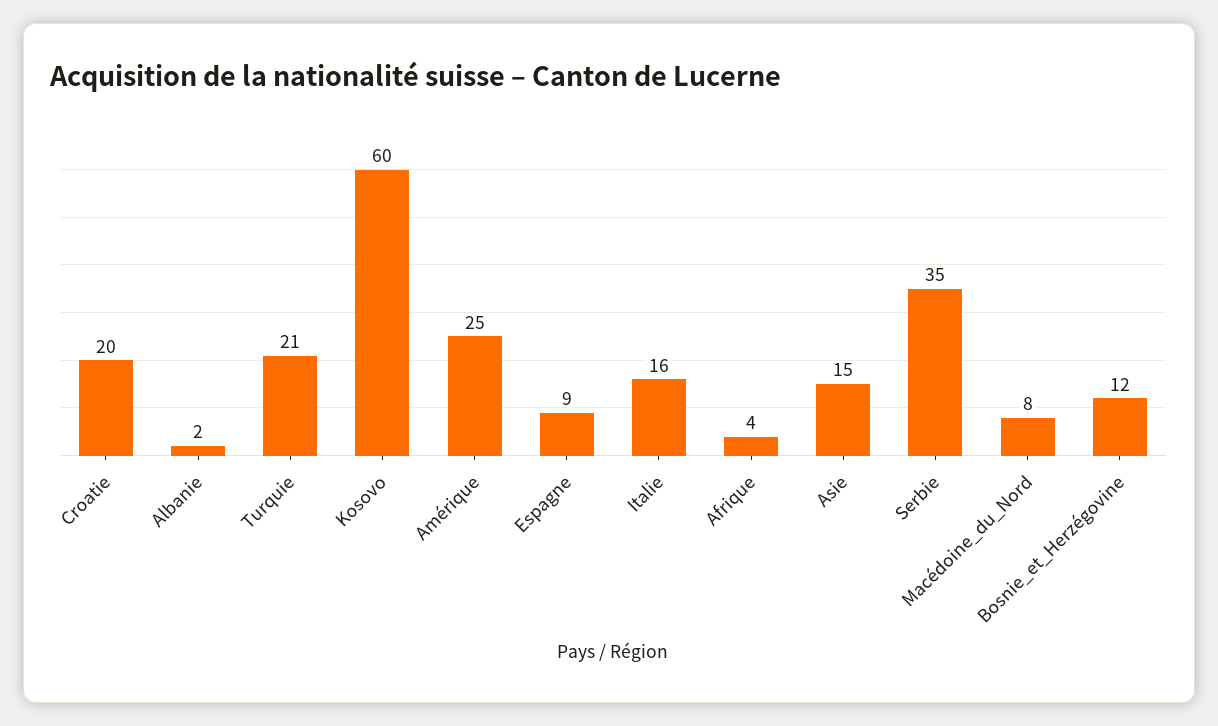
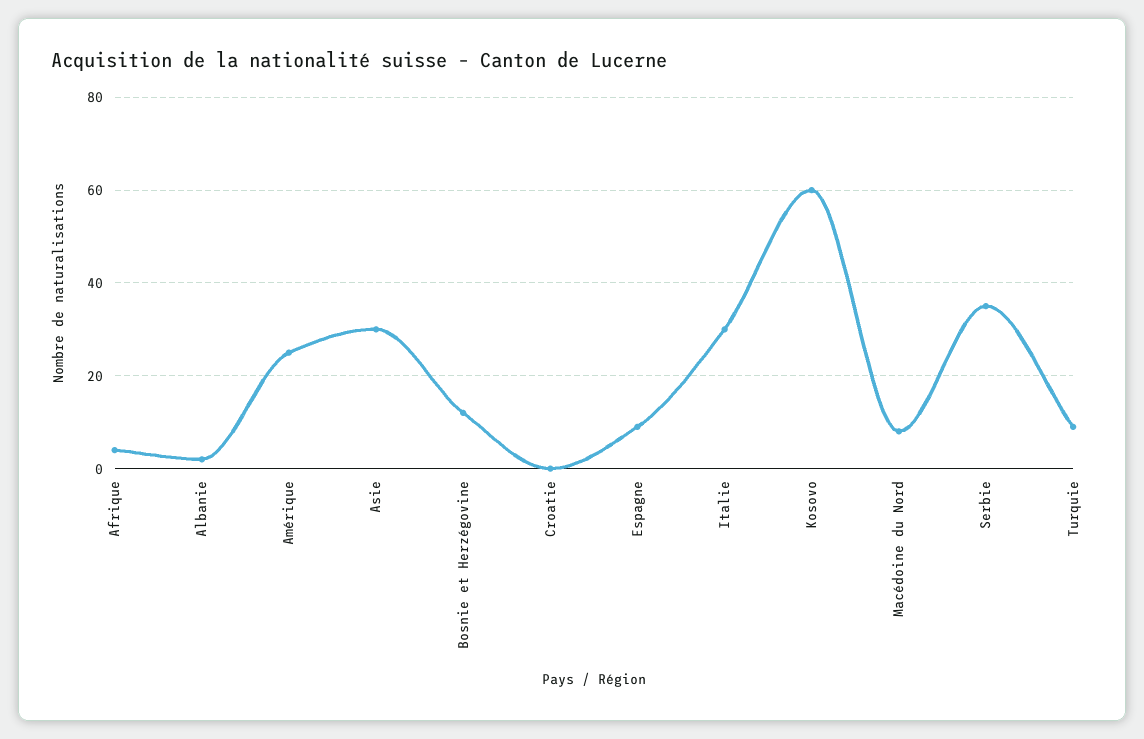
Croatie: 20 -> 0
Turquie: 21 -> 10
Italie: 16 -> 30
Asie: 15 -> 30

